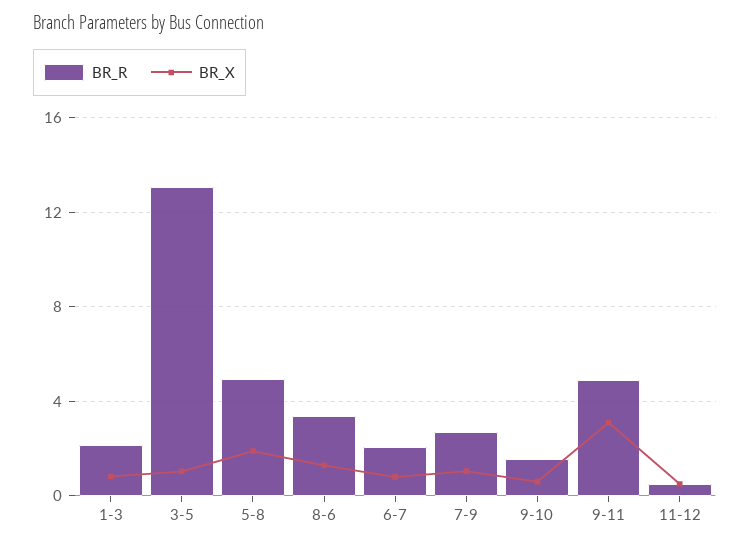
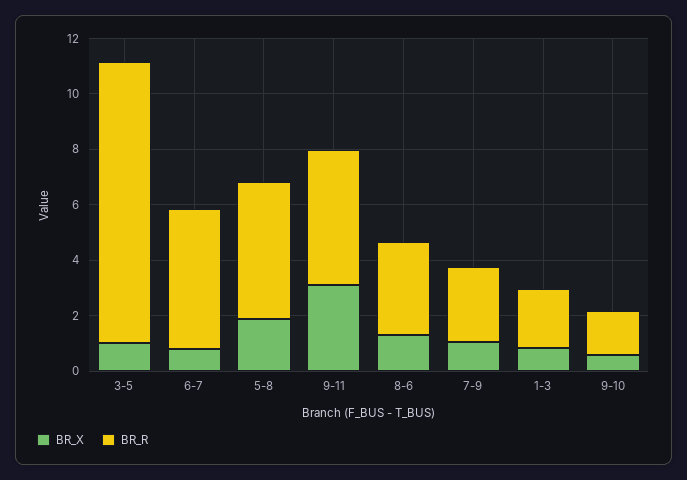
BR_R, 3-5: 13 -> 10
BR_R, 6-7: 2 -> 5
BR_R, 11-12: 0.5 -> none
BR_X, 11-12: 0.5 -> none

